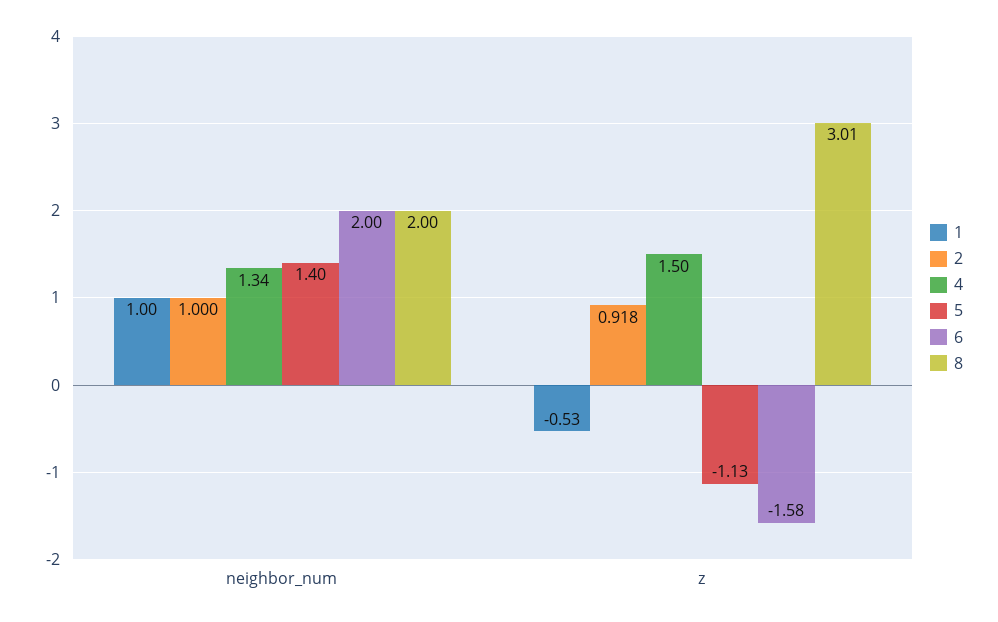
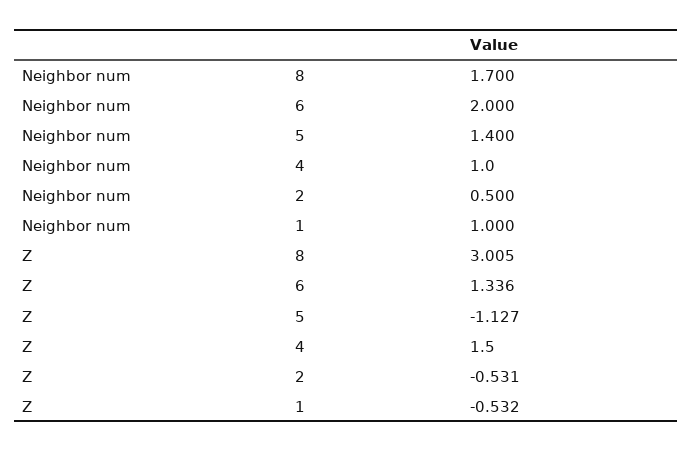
2, neighbor_num: 1 -> 0.5
4, neighbor_num: 1.34 -> 1
8, neighbor_num: 2 -> 1.7
2, z: 0.918 -> -0.531
6, z: -1.58 -> 1.336

